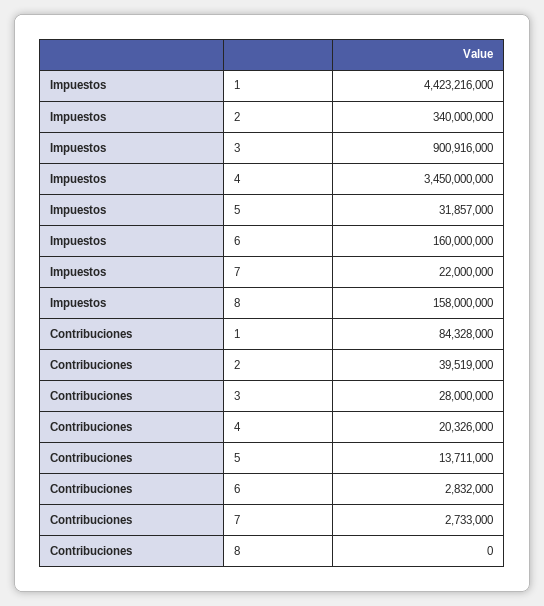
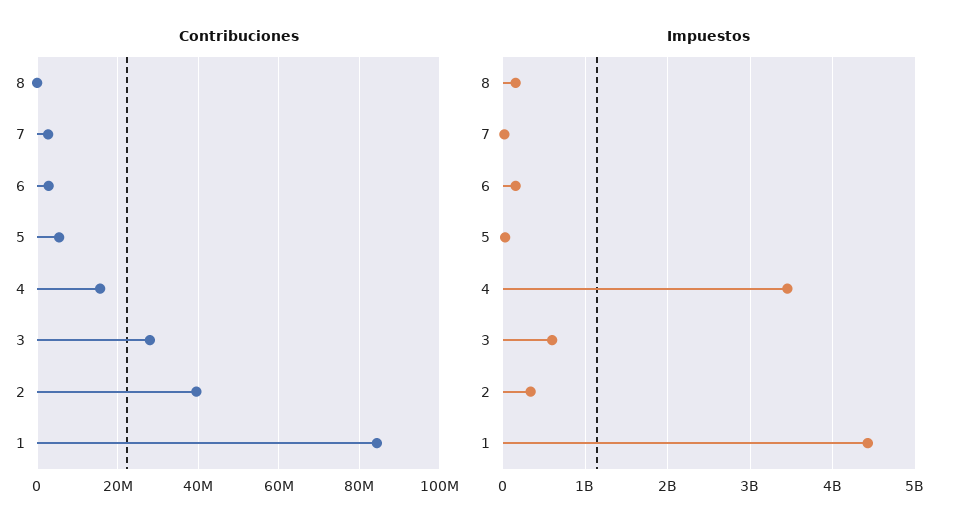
Impuestos, 3: 900916000 -> 600000000
Contribuciones, 4: 20326000 -> 16000000
Contribuciones, 5: 13711000 -> 6000000

